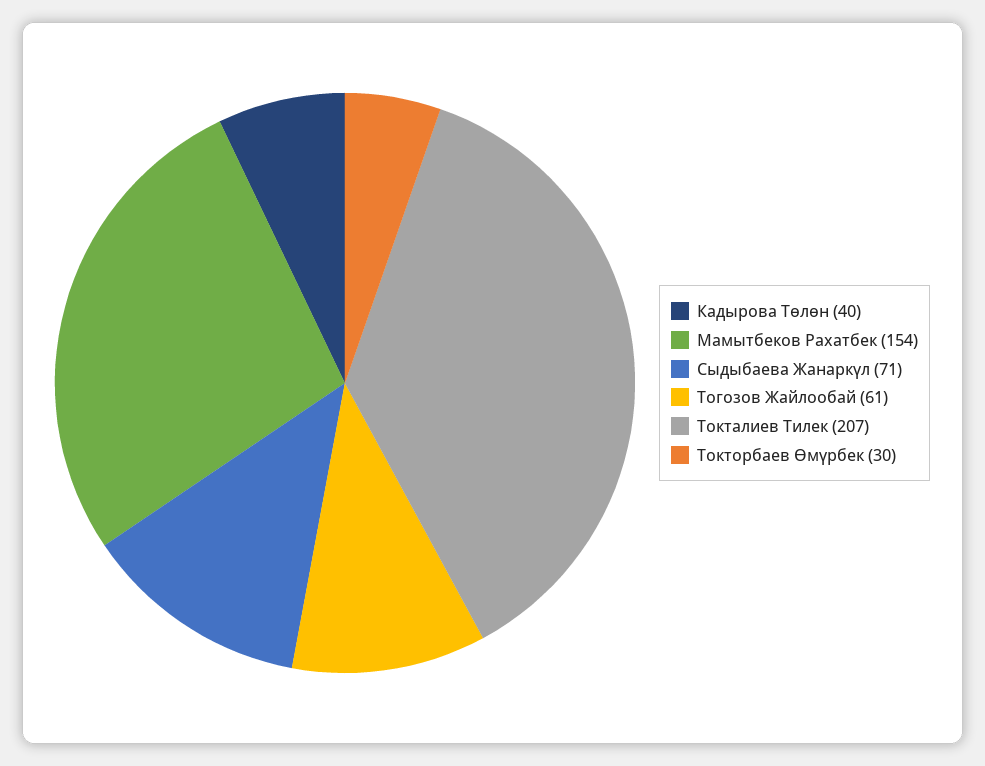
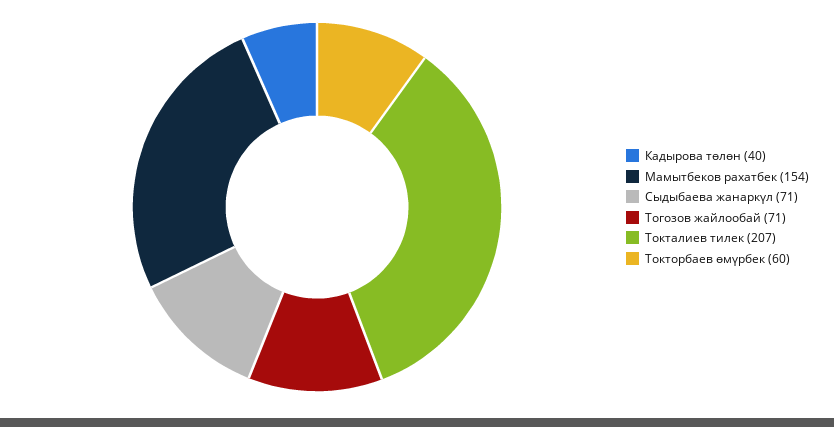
Тогозов Жайлообай: 61 -> 71
Токторбаев Өмүрбек: 30 -> 60

